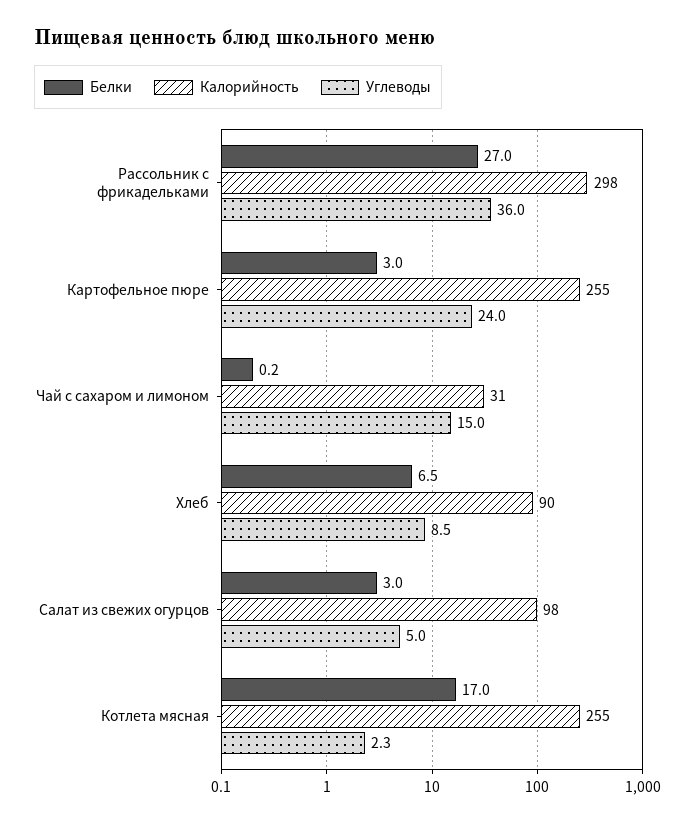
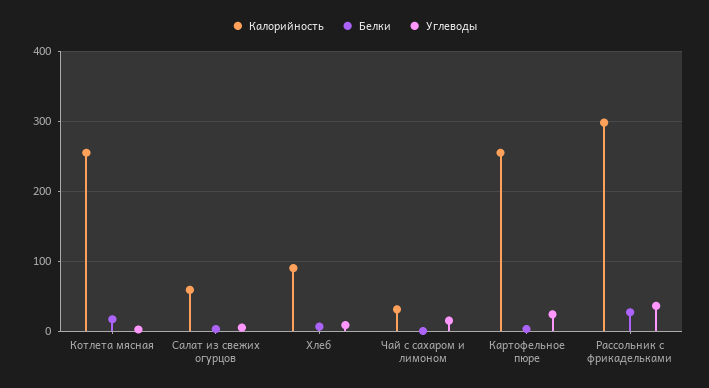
Калорийность, Салат из свежих огурцов: 98 -> 60

